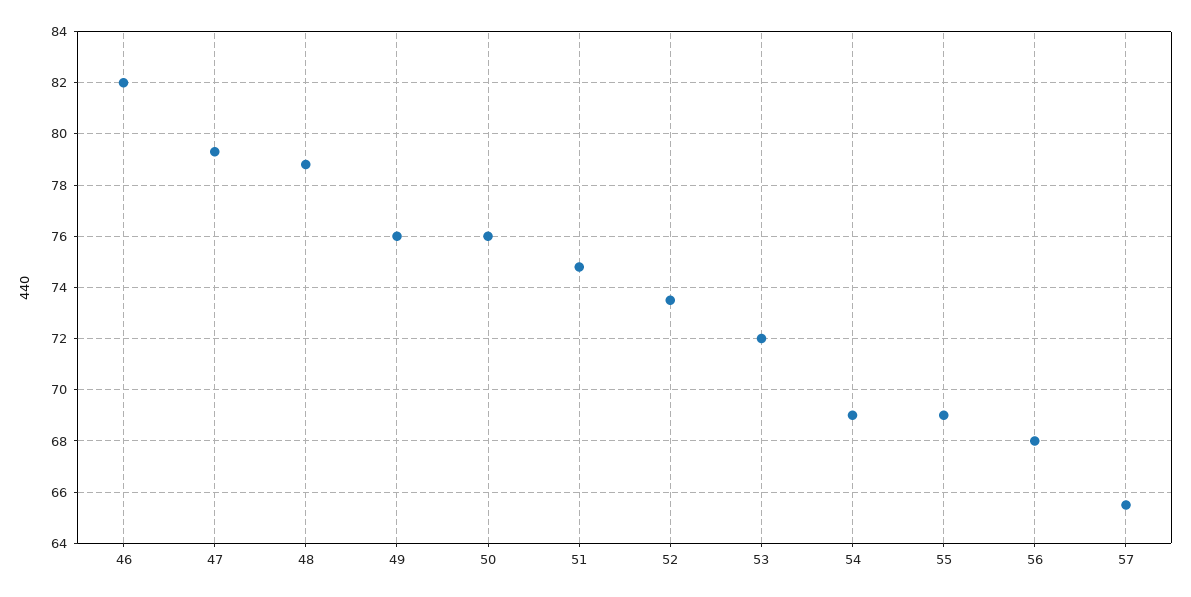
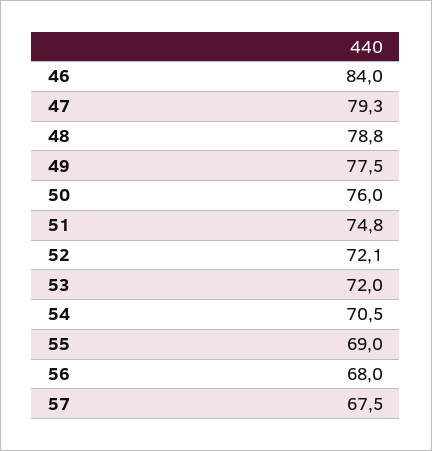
46: 82 -> 84
49: 76 -> 77.5
52: 73.5 -> 72.1
54: 69 -> 70.5
57: 65.5 -> 67.5

